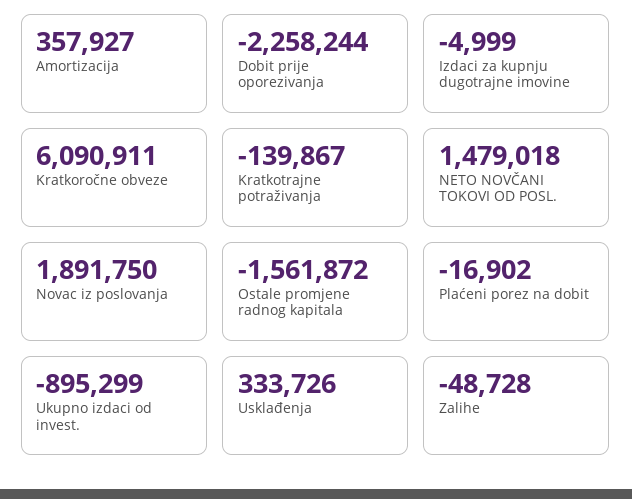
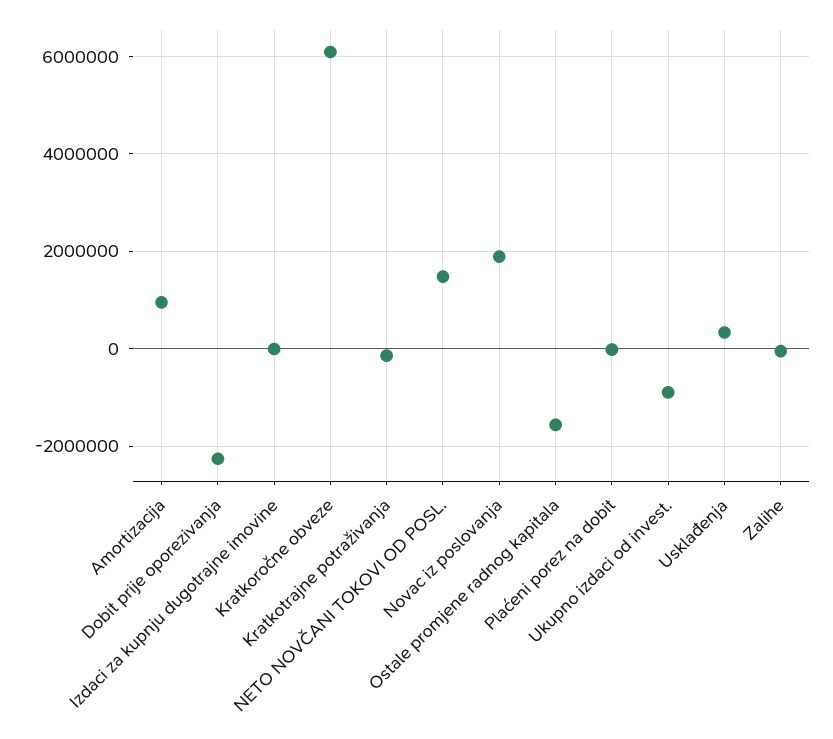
Amortizacija: 357927 -> 1000000

